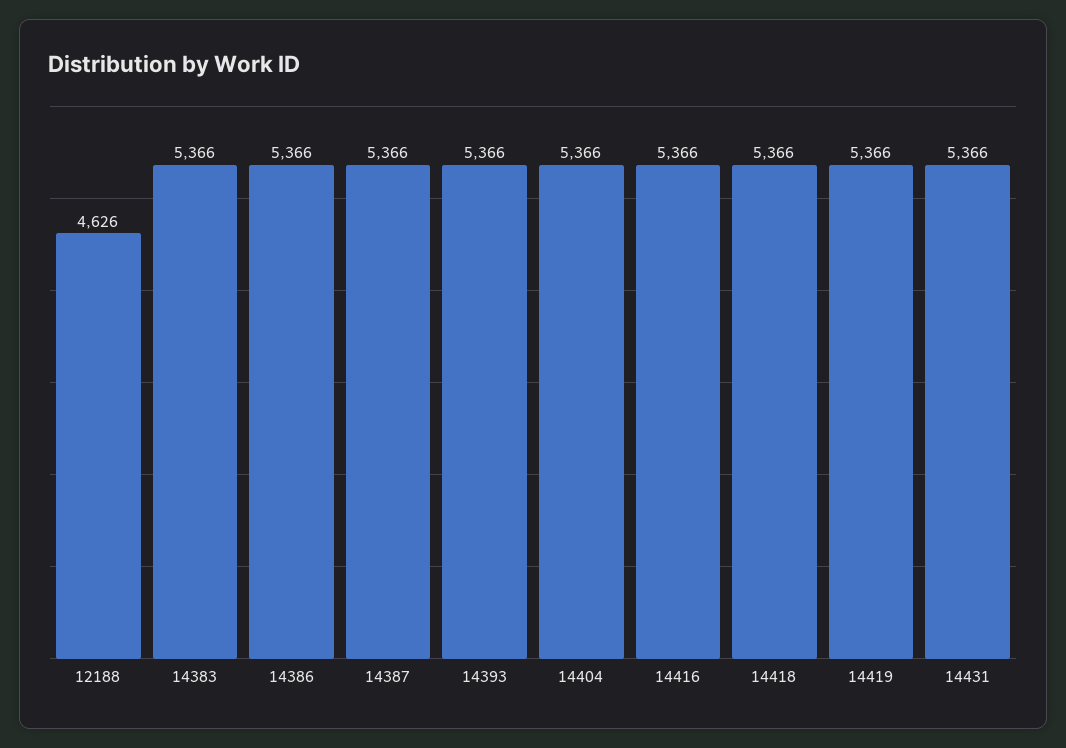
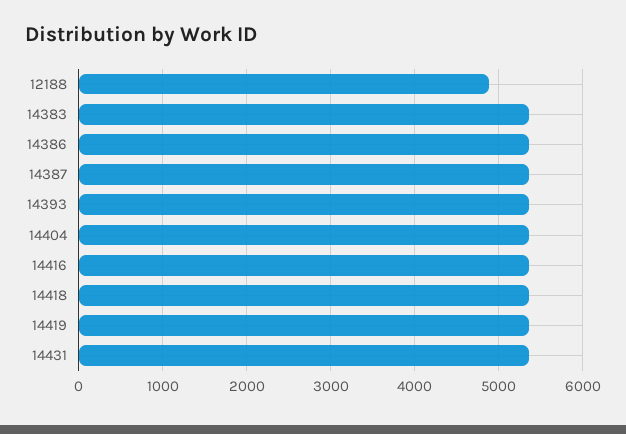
12188: 4626 -> 4900

